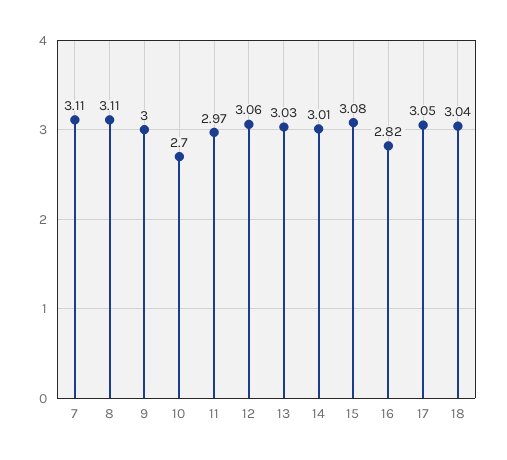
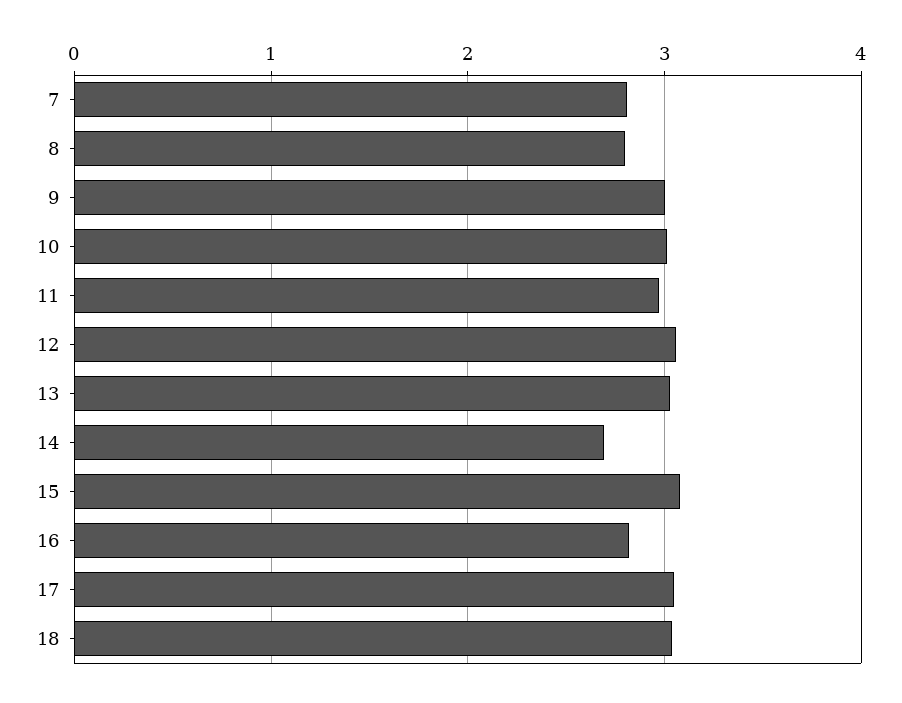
7: 3.11 -> 2.8
8: 3.11 -> 2.8
10: 2.7 -> 3
14: 3.01 -> 2.7

